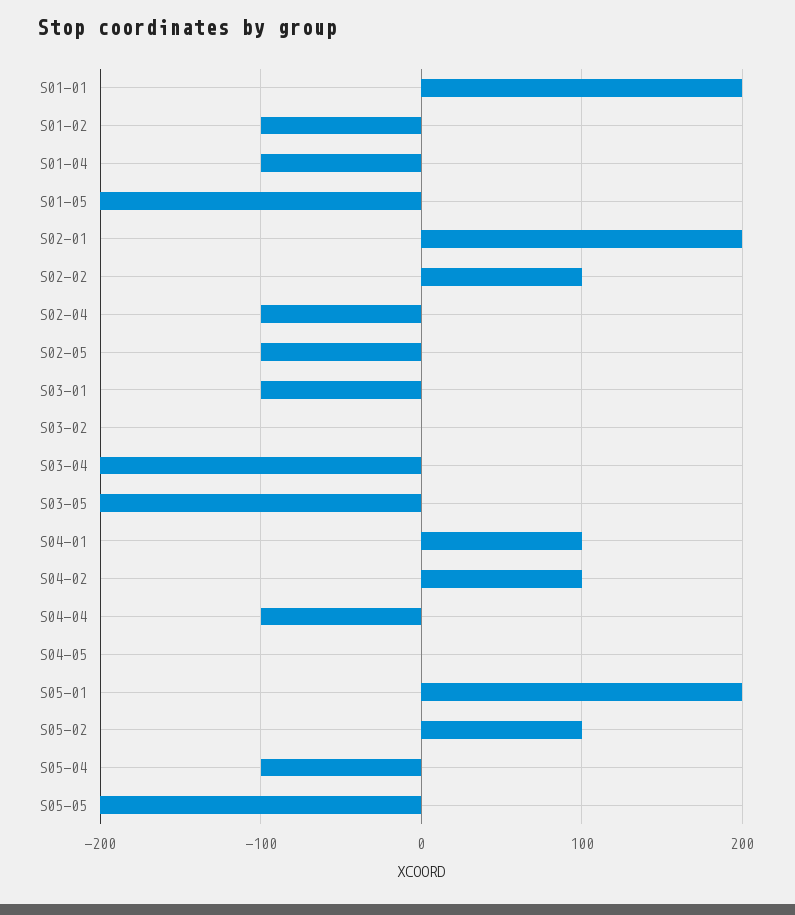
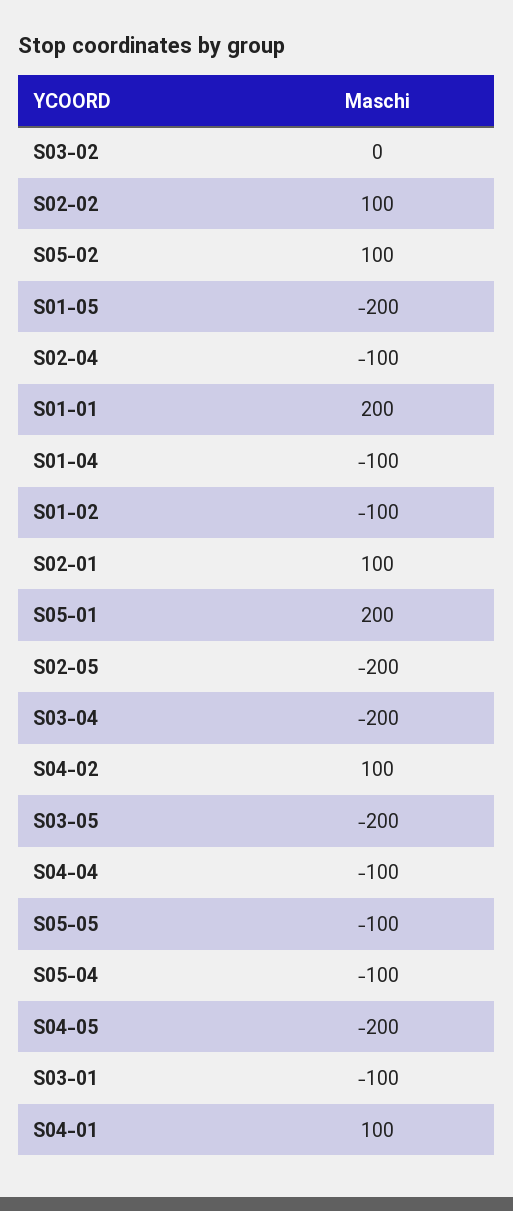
S02-01: 200 -> 100
S02-05: -100 -> -200
S04-05: 0 -> -200
S05-05: -200 -> -100

